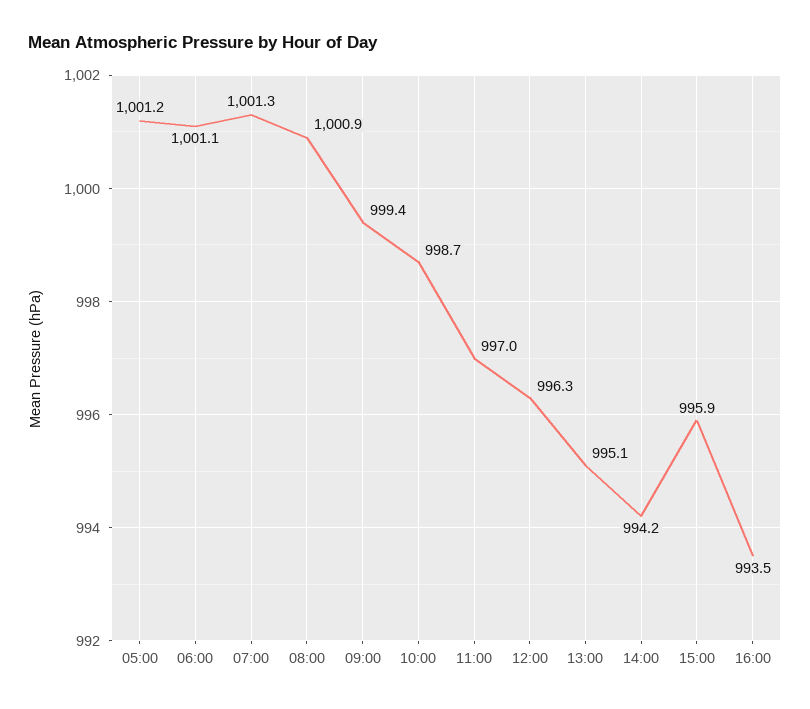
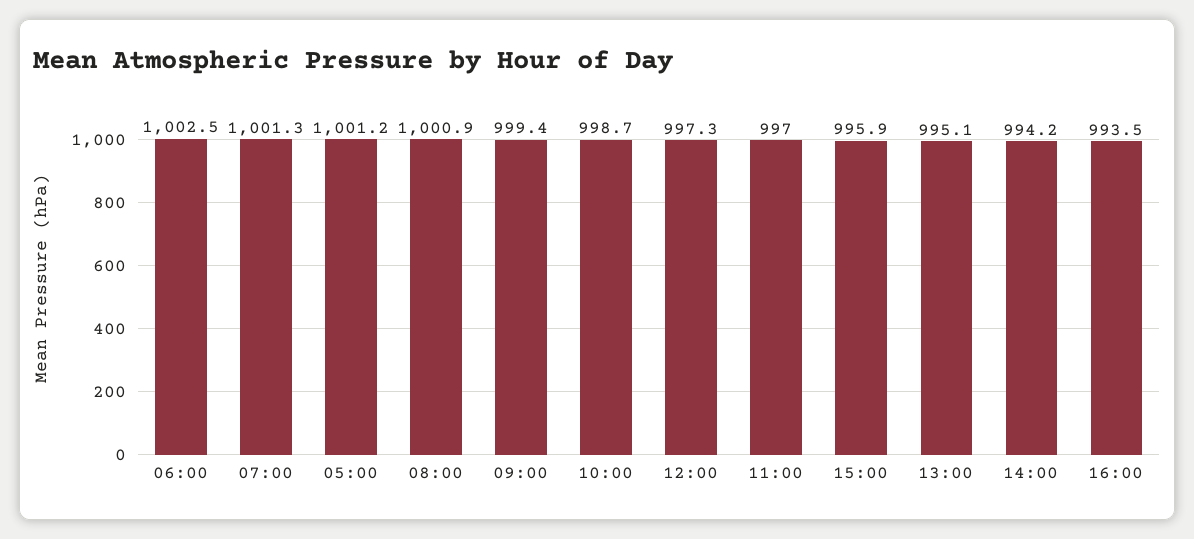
06:00: 1001.1 -> 1002.5
12:00: 996.3 -> 997.3

